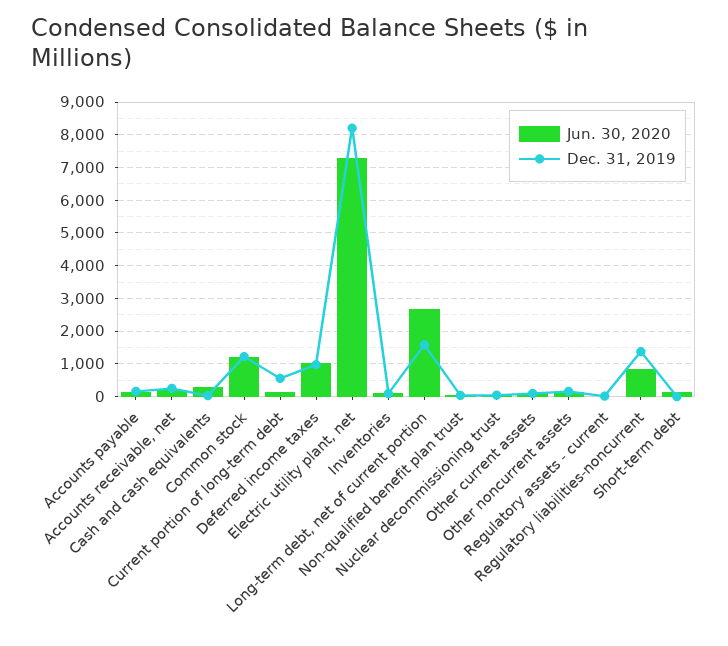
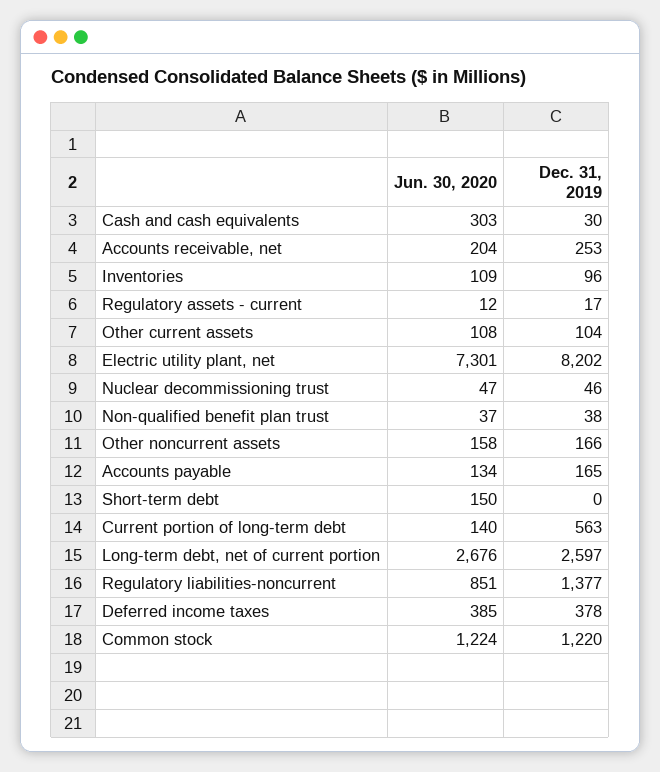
Jun. 30, 2020, Deferred income taxes: 1000 -> 385
Dec. 31, 2019, Deferred income taxes: 1000 -> 378
Dec. 31, 2019, Long-term debt, net of current portion: 1600 -> 2597

